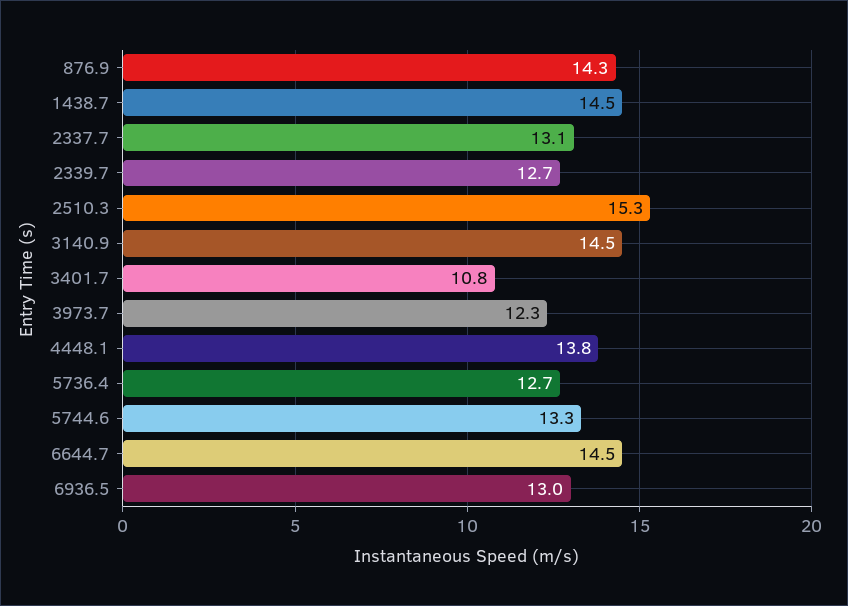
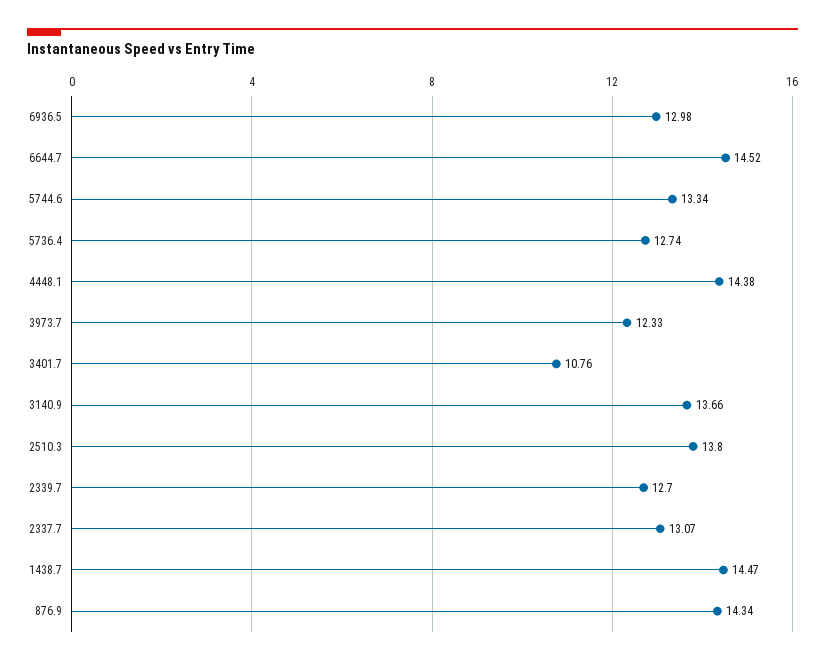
2510.3: 15.3 -> 13.8
3140.9: 14.5 -> 13.66
4448.1: 13.8 -> 14.38

